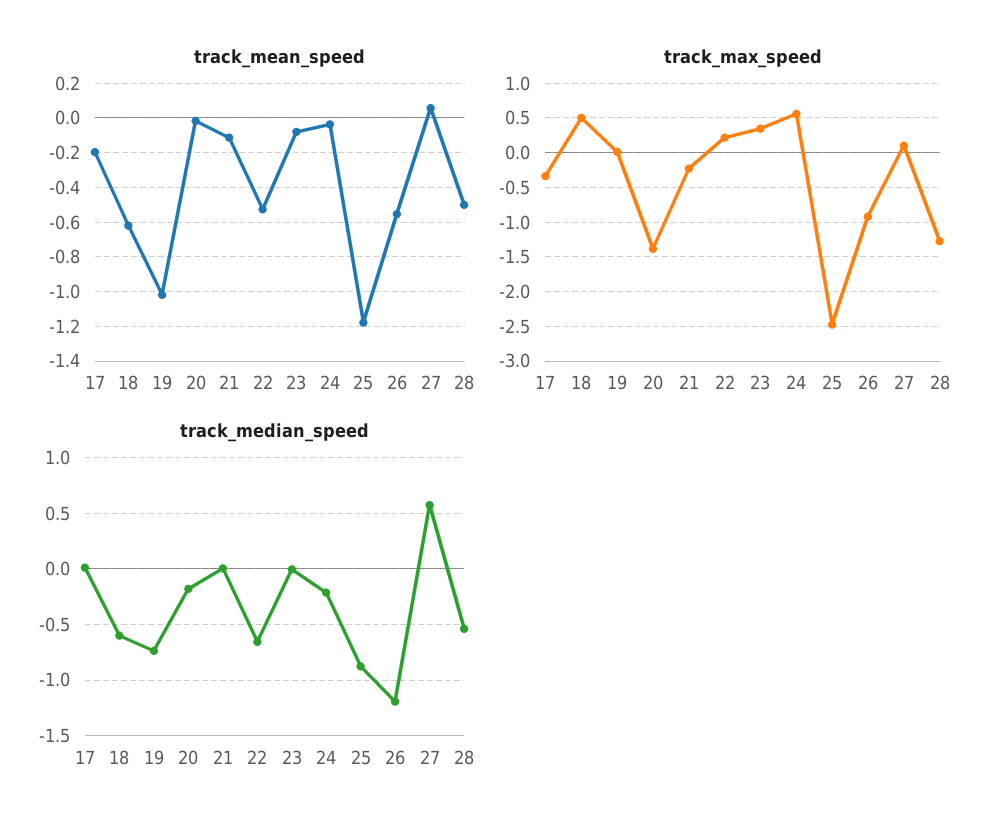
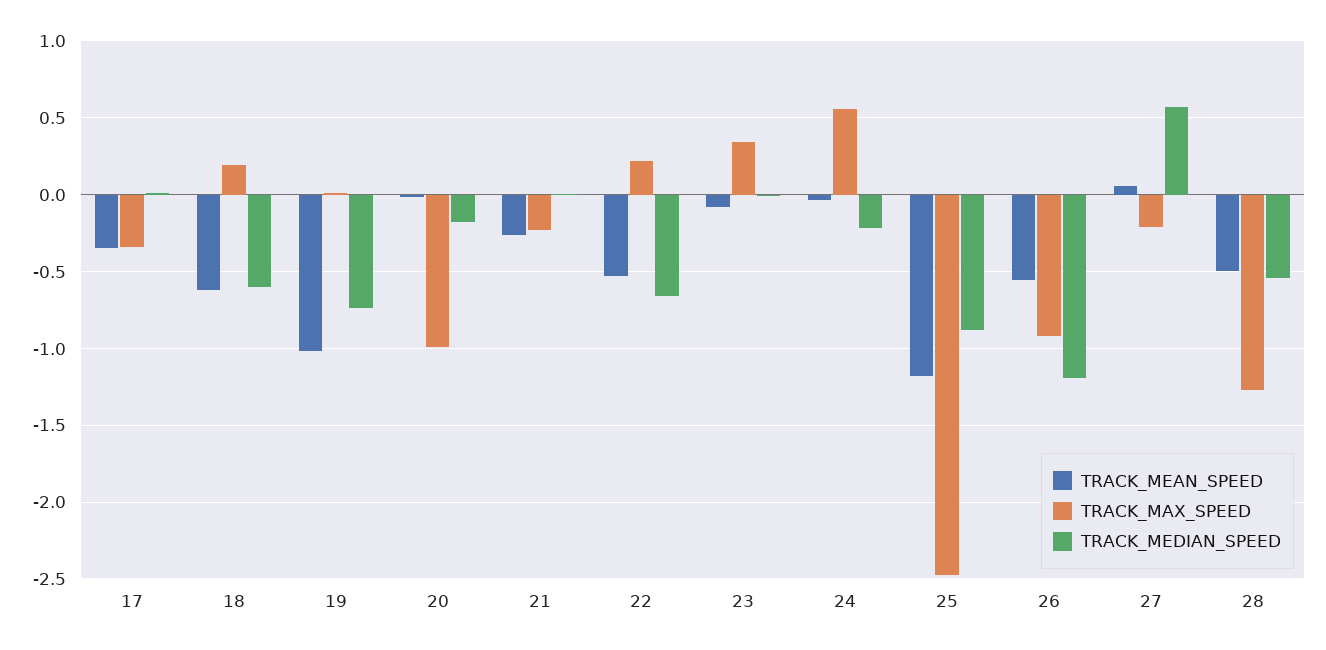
track_mean_speed, 17: -0.2 -> -0.35
track_mean_speed, 21: -0.1 -> -0.25
track_max_speed, 18: 0.5 -> 0.2
track_max_speed, 20: -1.4 -> -1
track_max_speed, 27: 0.1 -> -0.2

